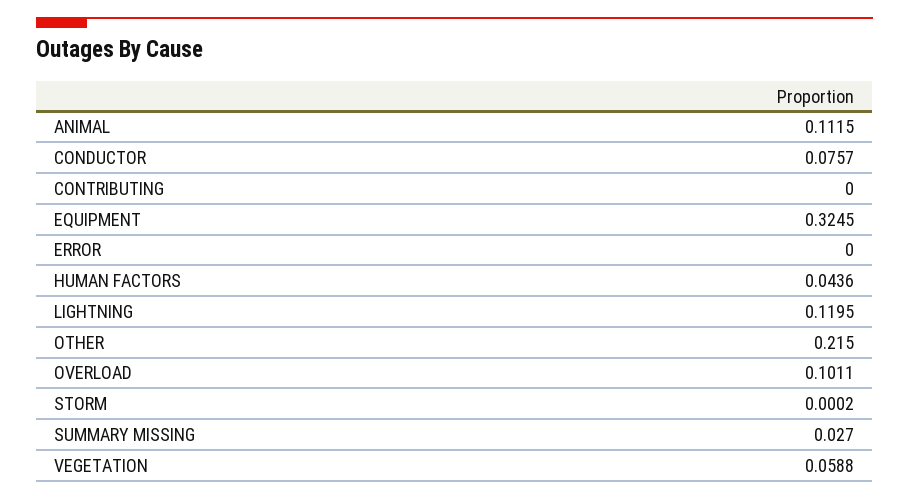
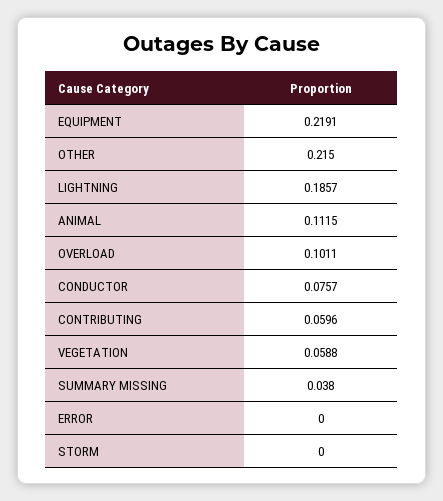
CONTRIBUTING: 0 -> 0.0596
EQUIPMENT: 0.3245 -> 0.2191
HUMAN FACTORS: 0.0436 -> none
LIGHTNING: 0.1195 -> 0.1857
STORM: 0.0002 -> 0
SUMMARY MISSING: 0.027 -> 0.038

